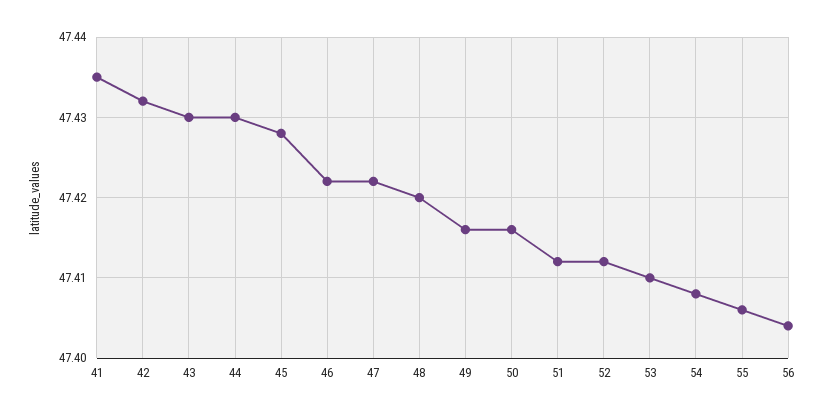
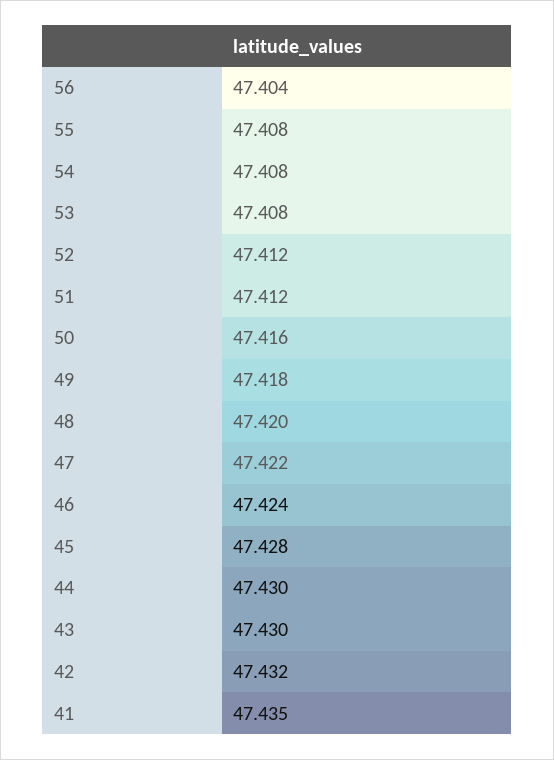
46: 47.422 -> 47.424
49: 47.416 -> 47.418
53: 47.41 -> 47.408
55: 47.406 -> 47.408

